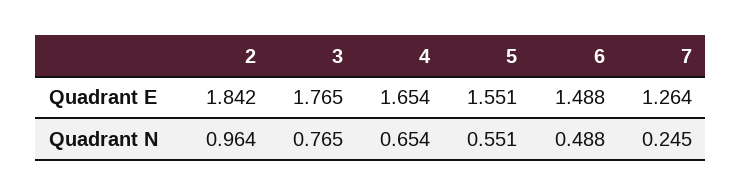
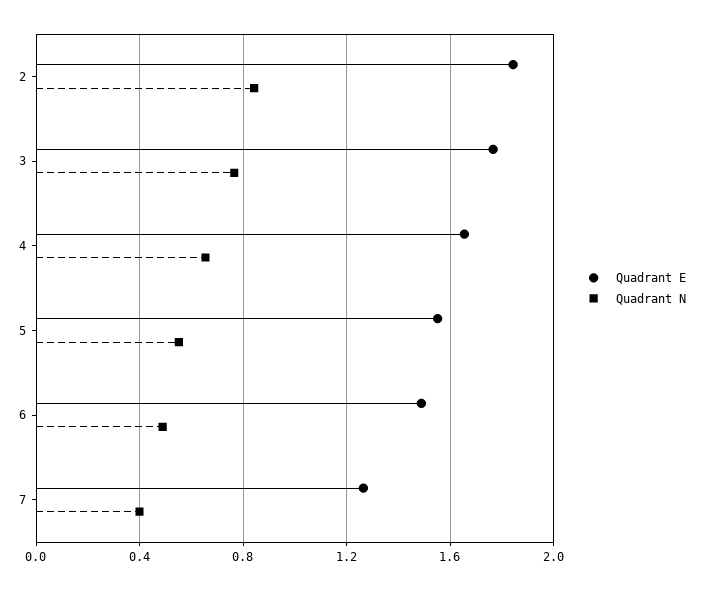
Quadrant N, 2: 0.964 -> 0.85
Quadrant N, 7: 0.245 -> 0.4

